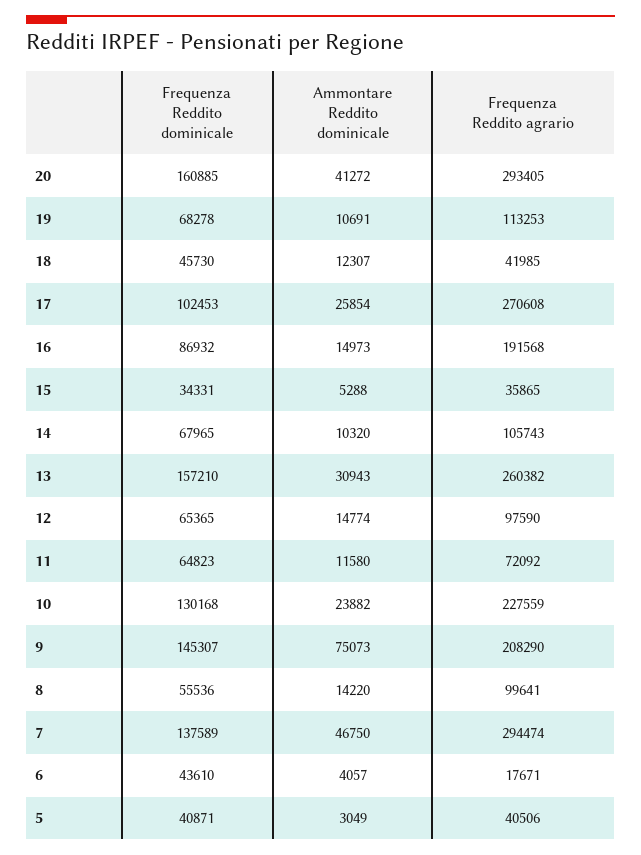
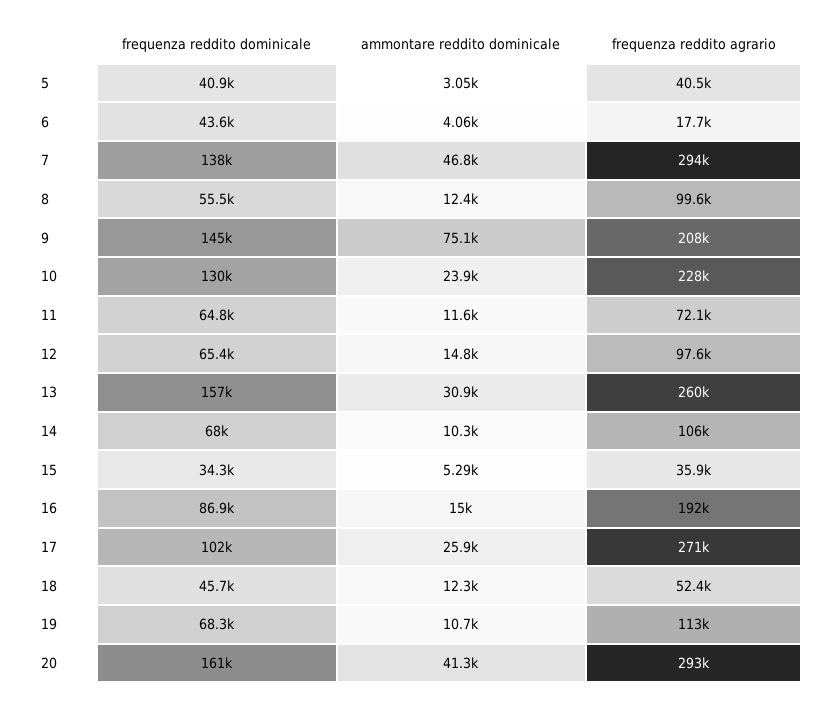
Frequenza Reddito agrario, 18: 41985 -> 52400
Ammontare Reddito dominicale, 8: 14220 -> 12400

